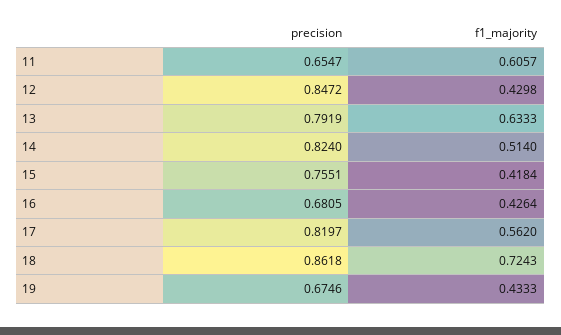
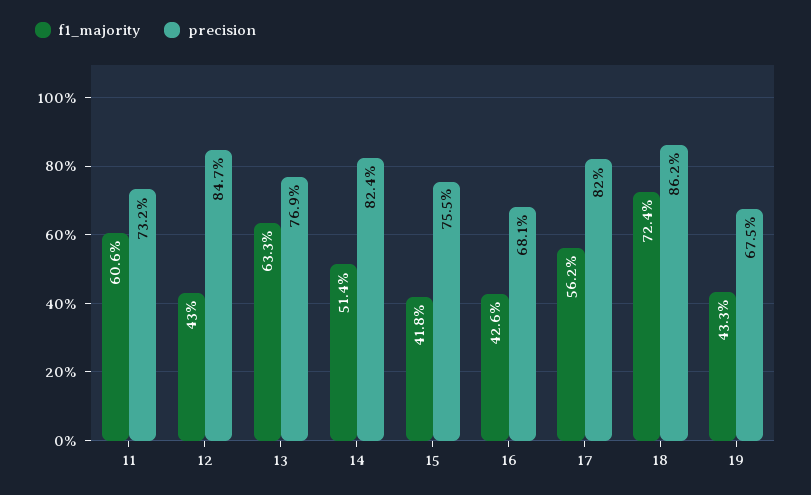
precision, 11: 0.6547 -> 0.732
precision, 13: 0.7919 -> 0.769

